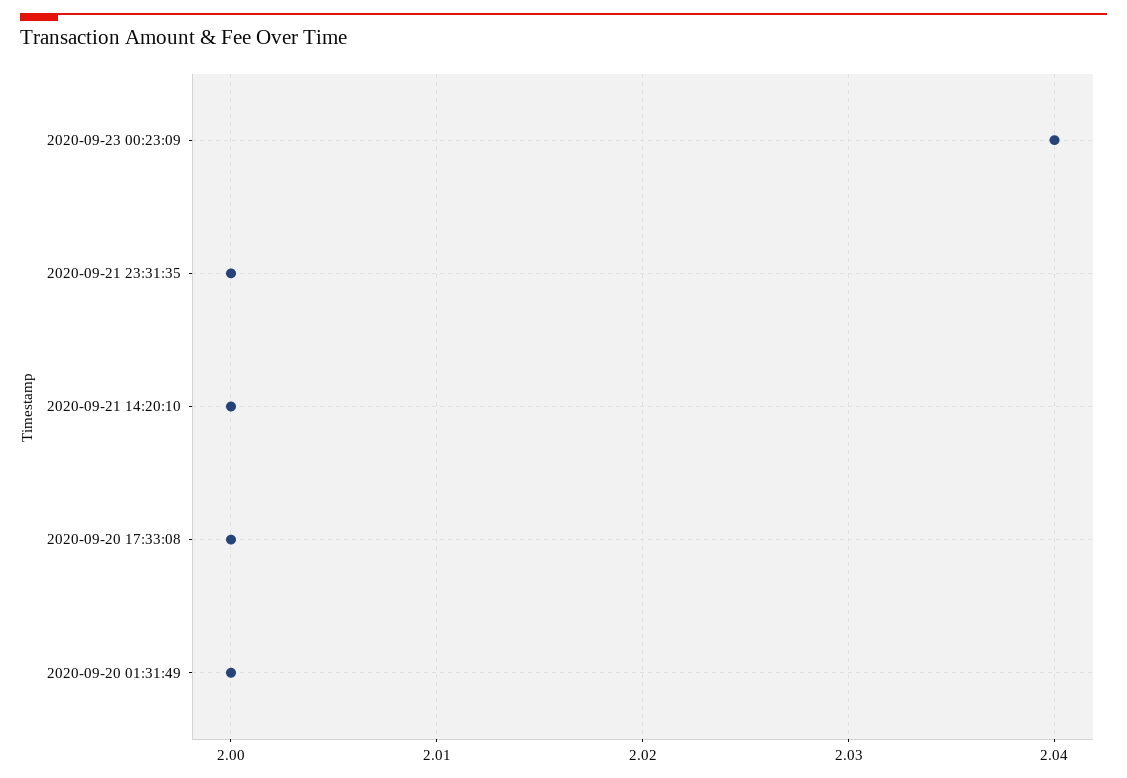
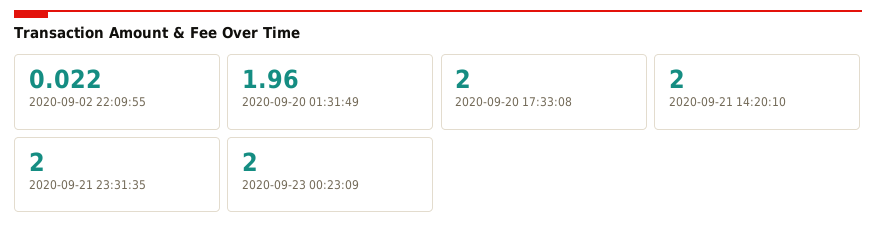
2020-09-23 00:23:09: 2.04 -> 2
2020-09-20 01:31:49: 2 -> 1.96
2020-09-02 22:09:55: none -> 0.022

